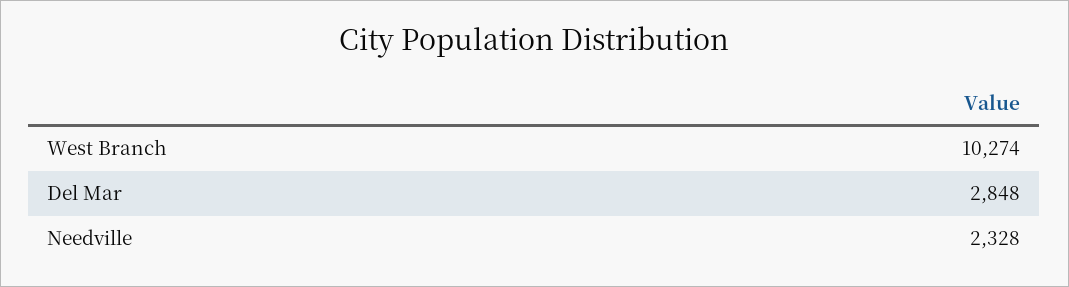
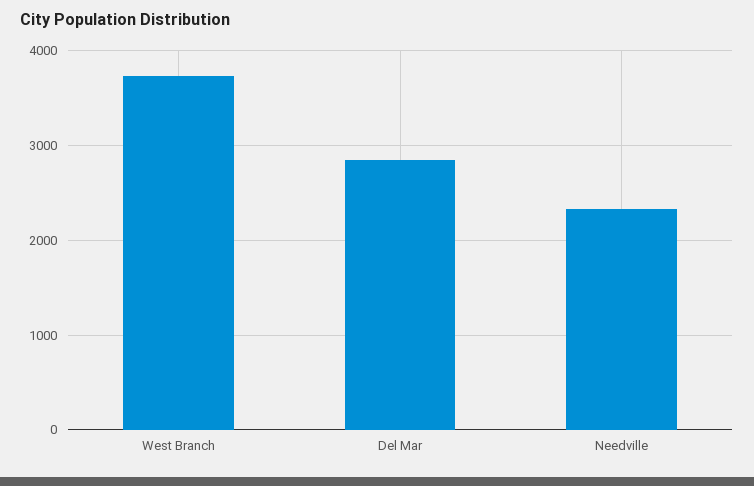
West Branch: 10274 -> 3700

